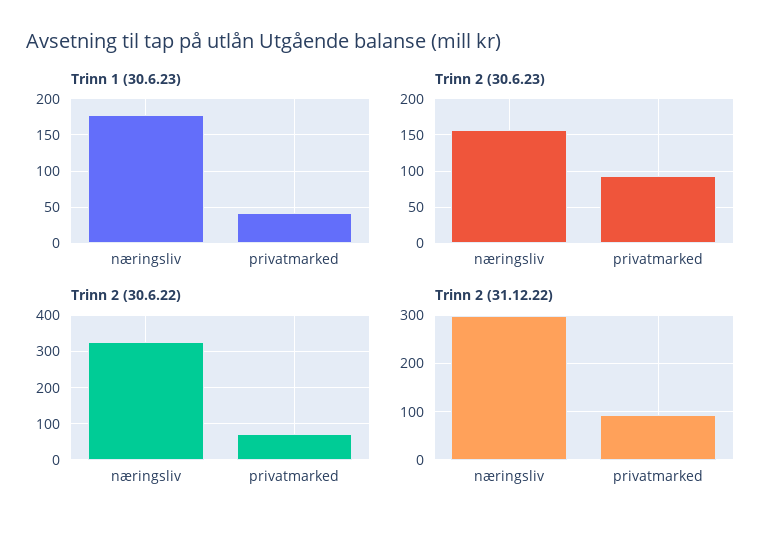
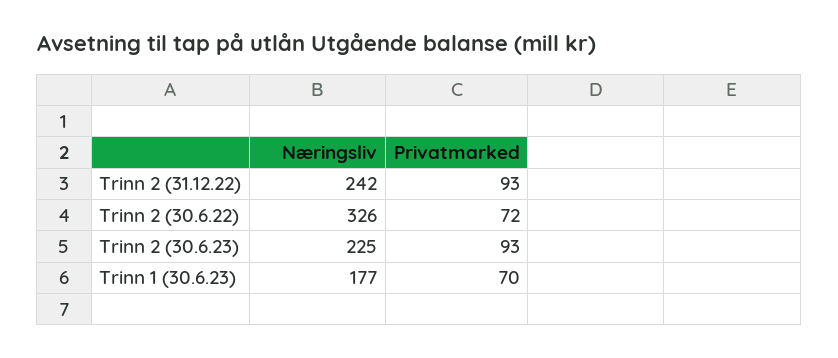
Trinn 1 (30.6.23), privatmarked: 40 -> 70
Trinn 2 (30.6.23), næringsliv: 160 -> 225
Trinn 2 (31.12.22), næringsliv: 300 -> 242

